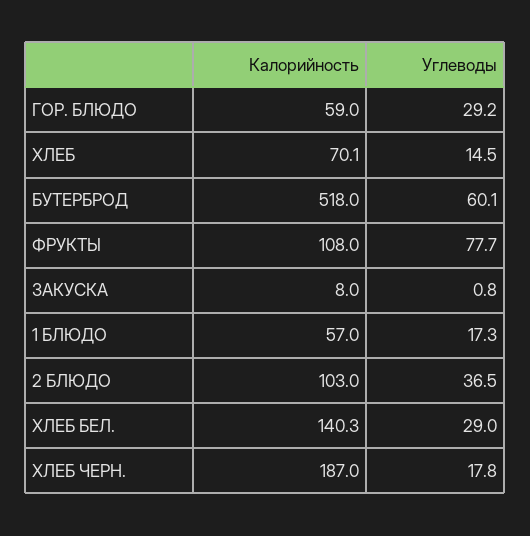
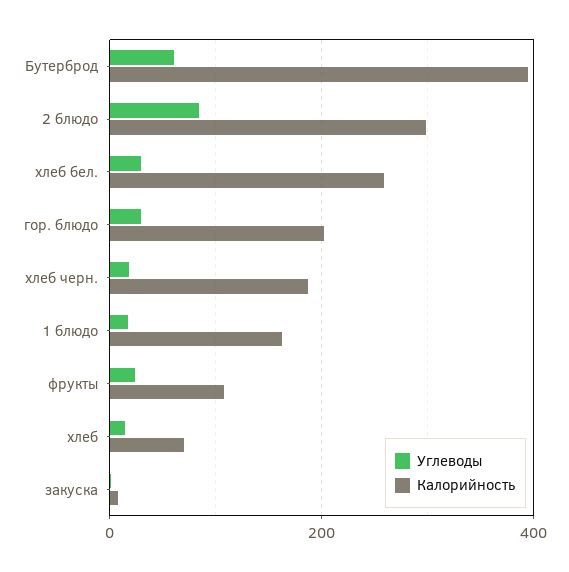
Калорийность, ГОР. БЛЮДО: 59 -> 200
Калорийность, БУТЕРБРОД: 518 -> 400
Углеводы, ФРУКТЫ: 77.7 -> 20
Калорийность, 1 БЛЮДО: 57 -> 160
Калорийность, 2 БЛЮДО: 103 -> 300
Углеводы, 2 БЛЮДО: 36.5 -> 80
Калорийность, ХЛЕБ БЕЛ.: 140.3 -> 260

